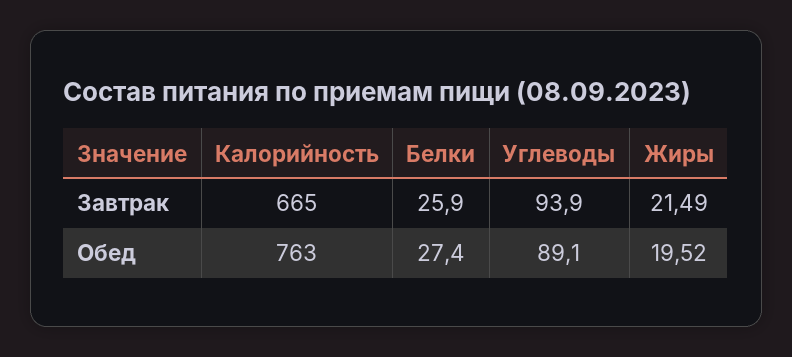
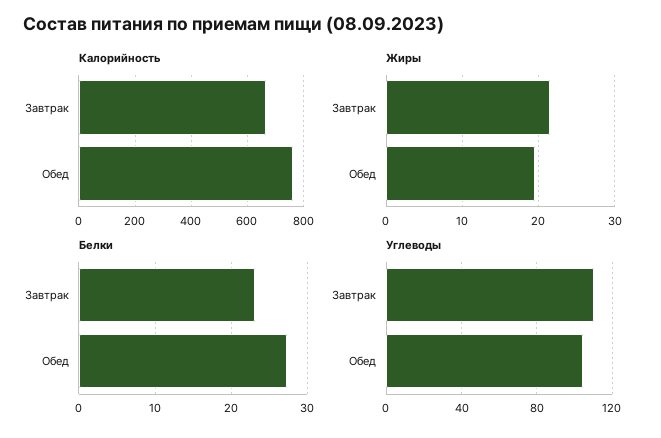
Белки, Завтрак: 25.9 -> 23
Углеводы, Завтрак: 93.9 -> 110
Углеводы, Обед: 89.1 -> 105

